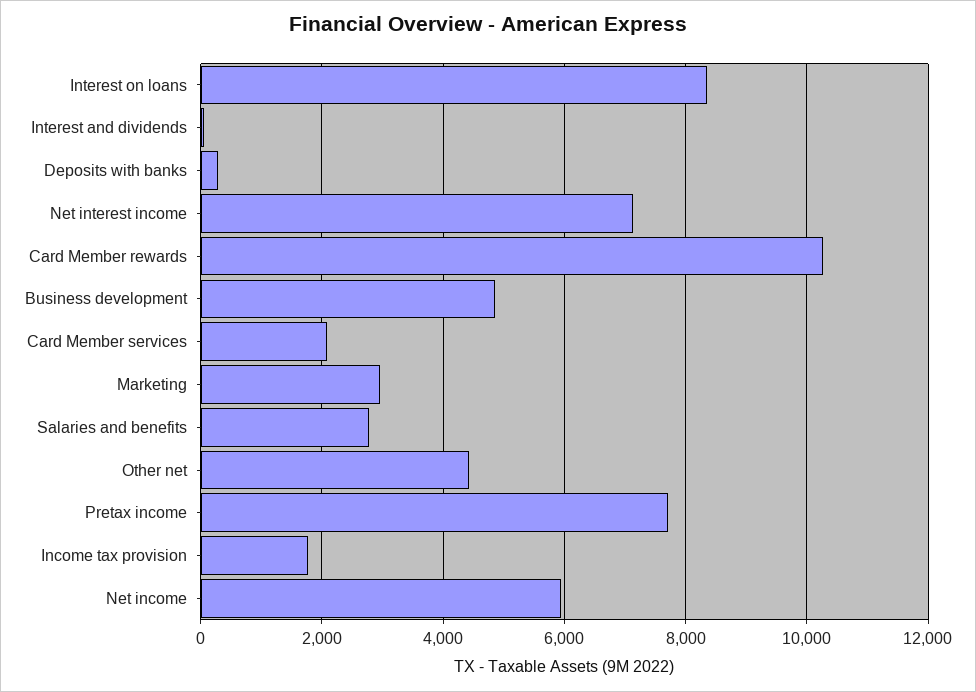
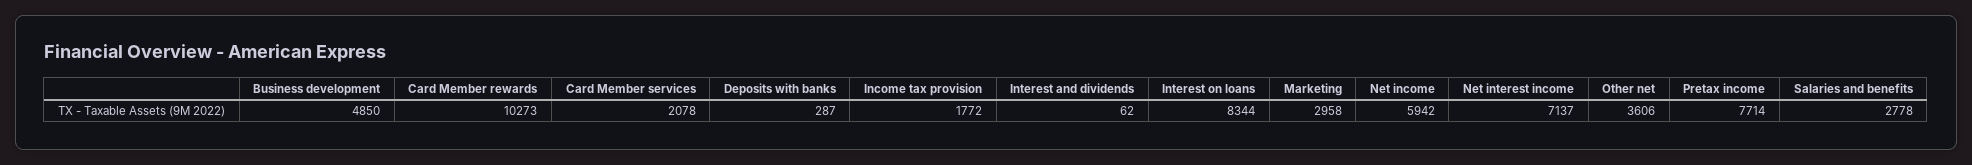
Other net: 4400 -> 3606

